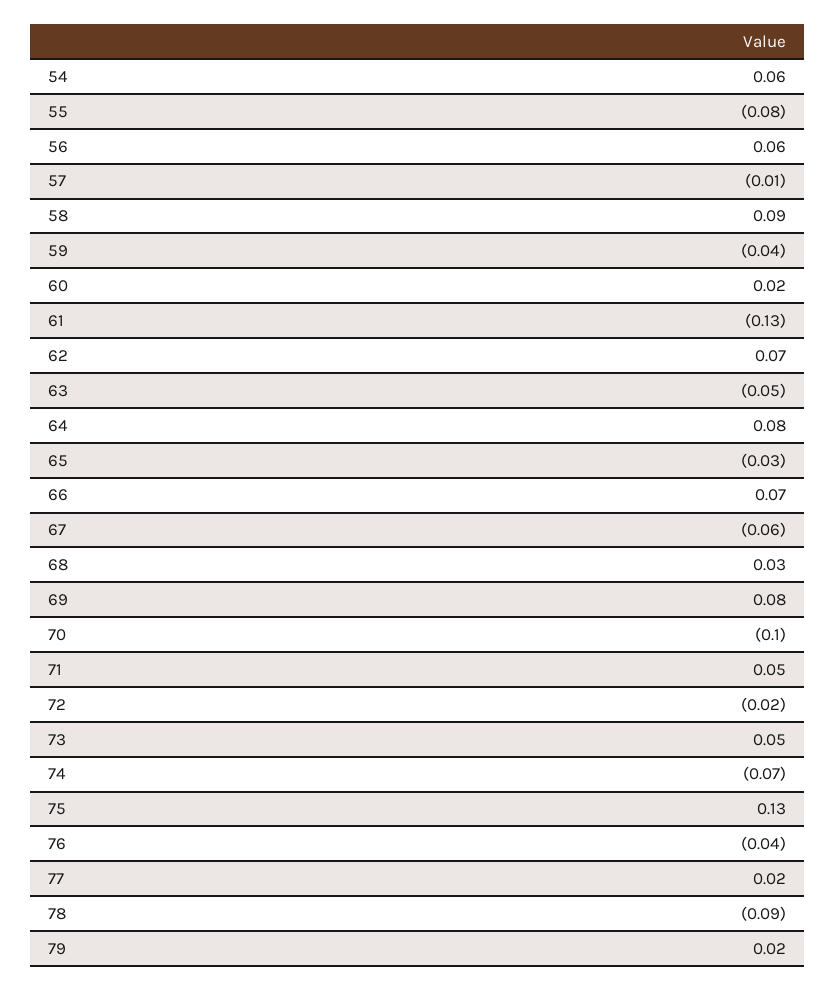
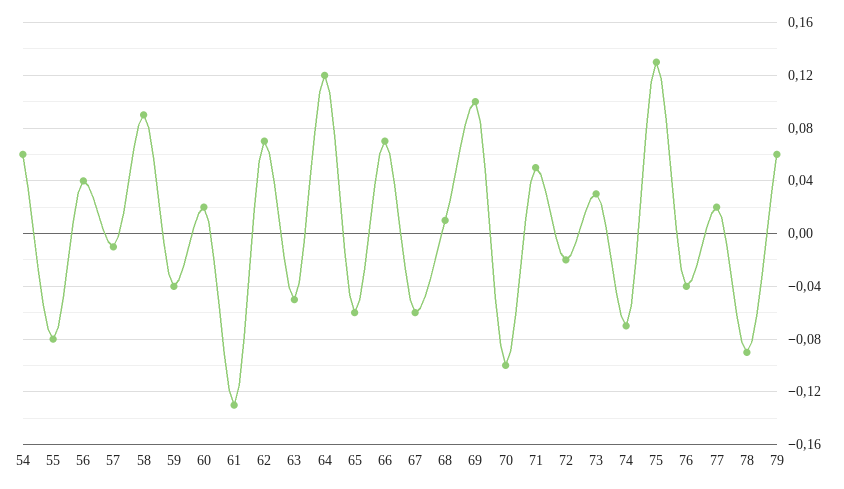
56: 0.06 -> 0.04
64: 0.08 -> 0.12
65: -0.03 -> -0.06
68: 0.03 -> 0.01
69: 0.08 -> 0.1
73: 0.05 -> 0.03
79: 0.02 -> 0.06

